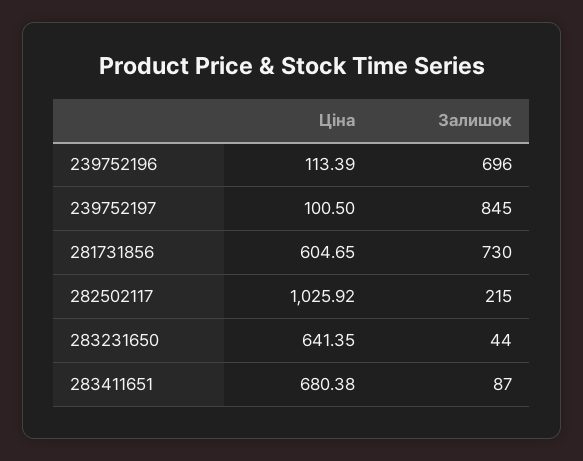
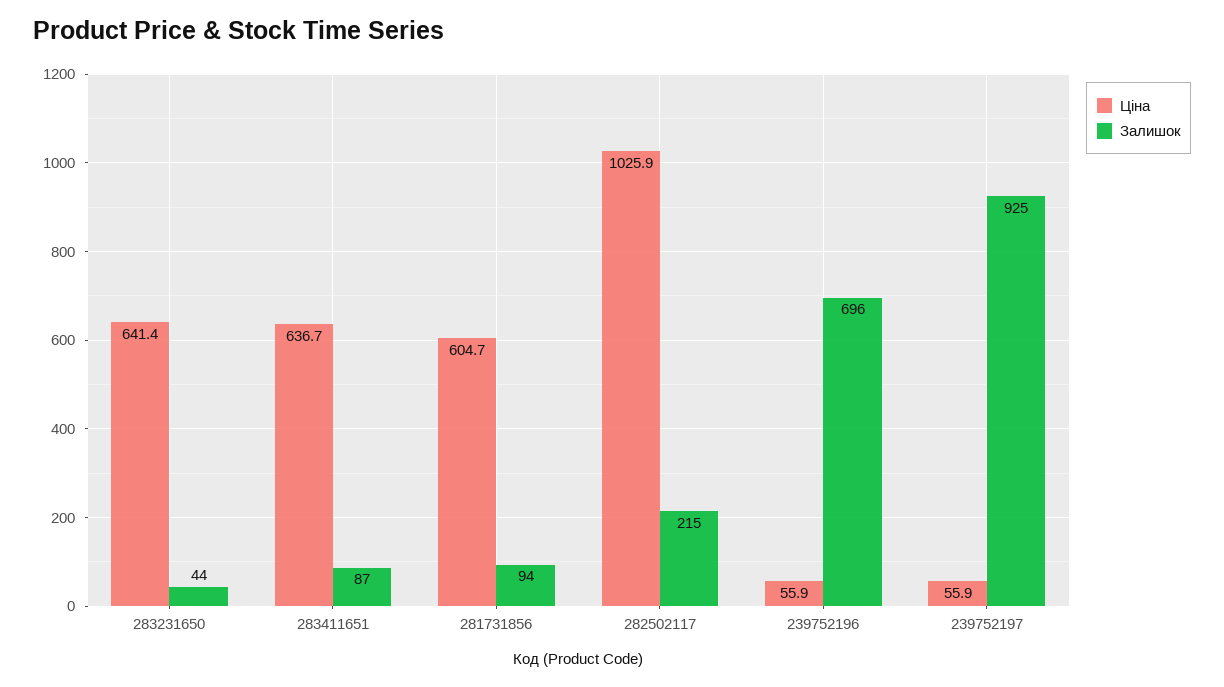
Ціна, 239752196: 113.39 -> 55.9
Ціна, 239752197: 100.5 -> 55.9
Залишок, 239752197: 845 -> 925
Залишок, 281731856: 730 -> 94
Ціна, 283411651: 680.38 -> 636.7

